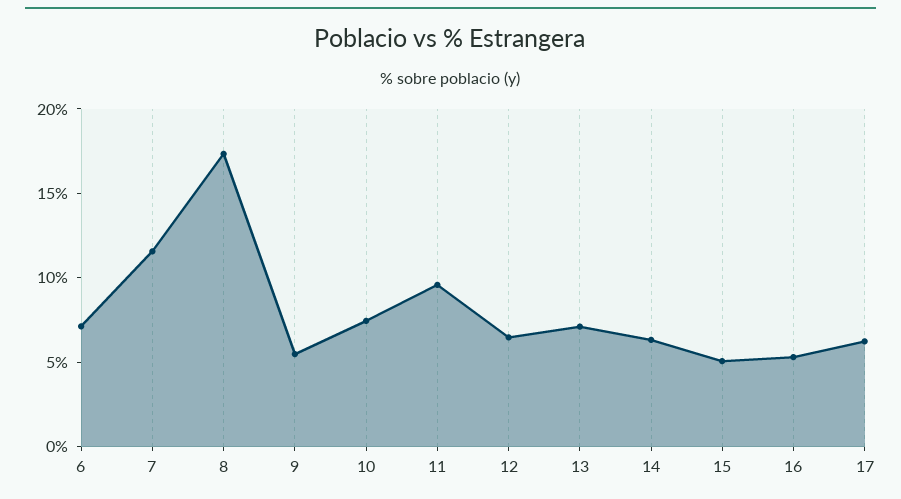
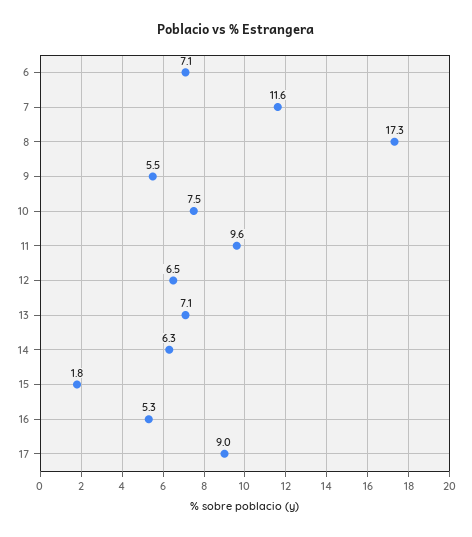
15: 5 -> 1.8
17: 6 -> 9

